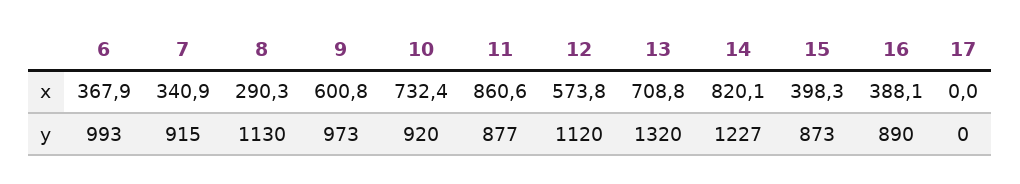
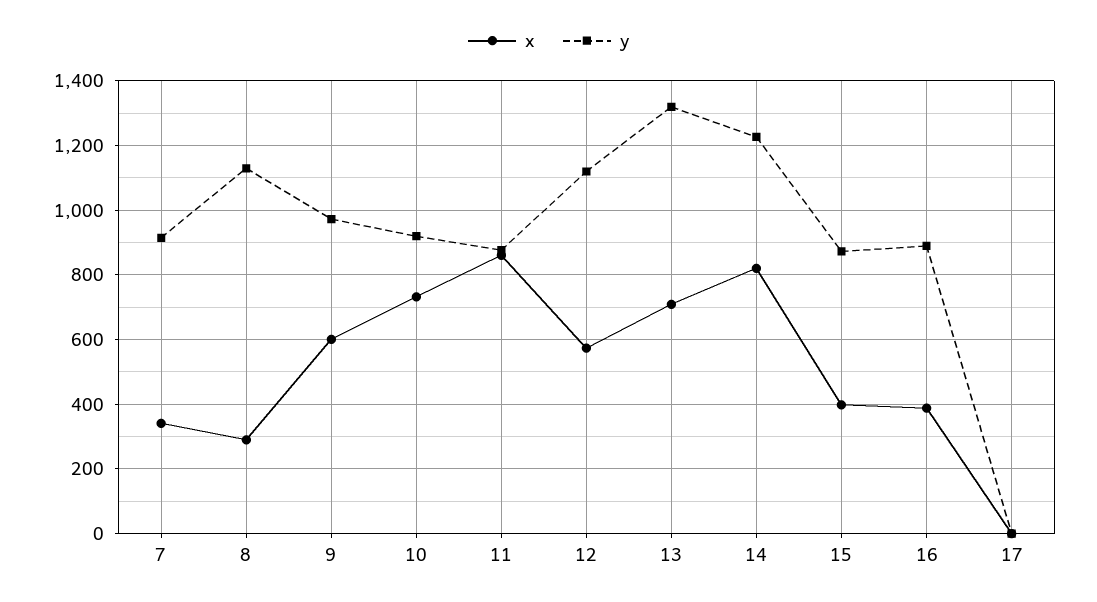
x, 6: 367.9 -> none
y, 6: 993 -> none

